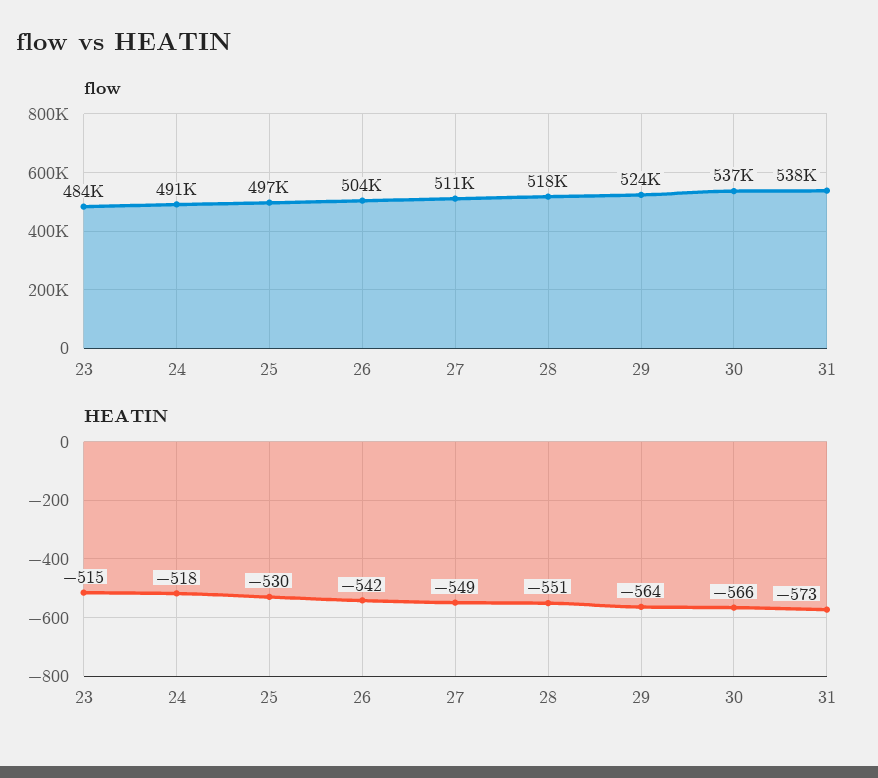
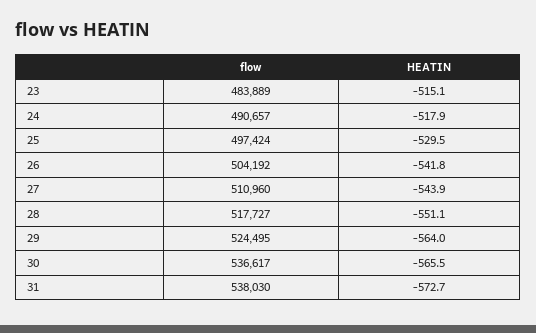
HEATIN, 27: -549 -> -543.9

